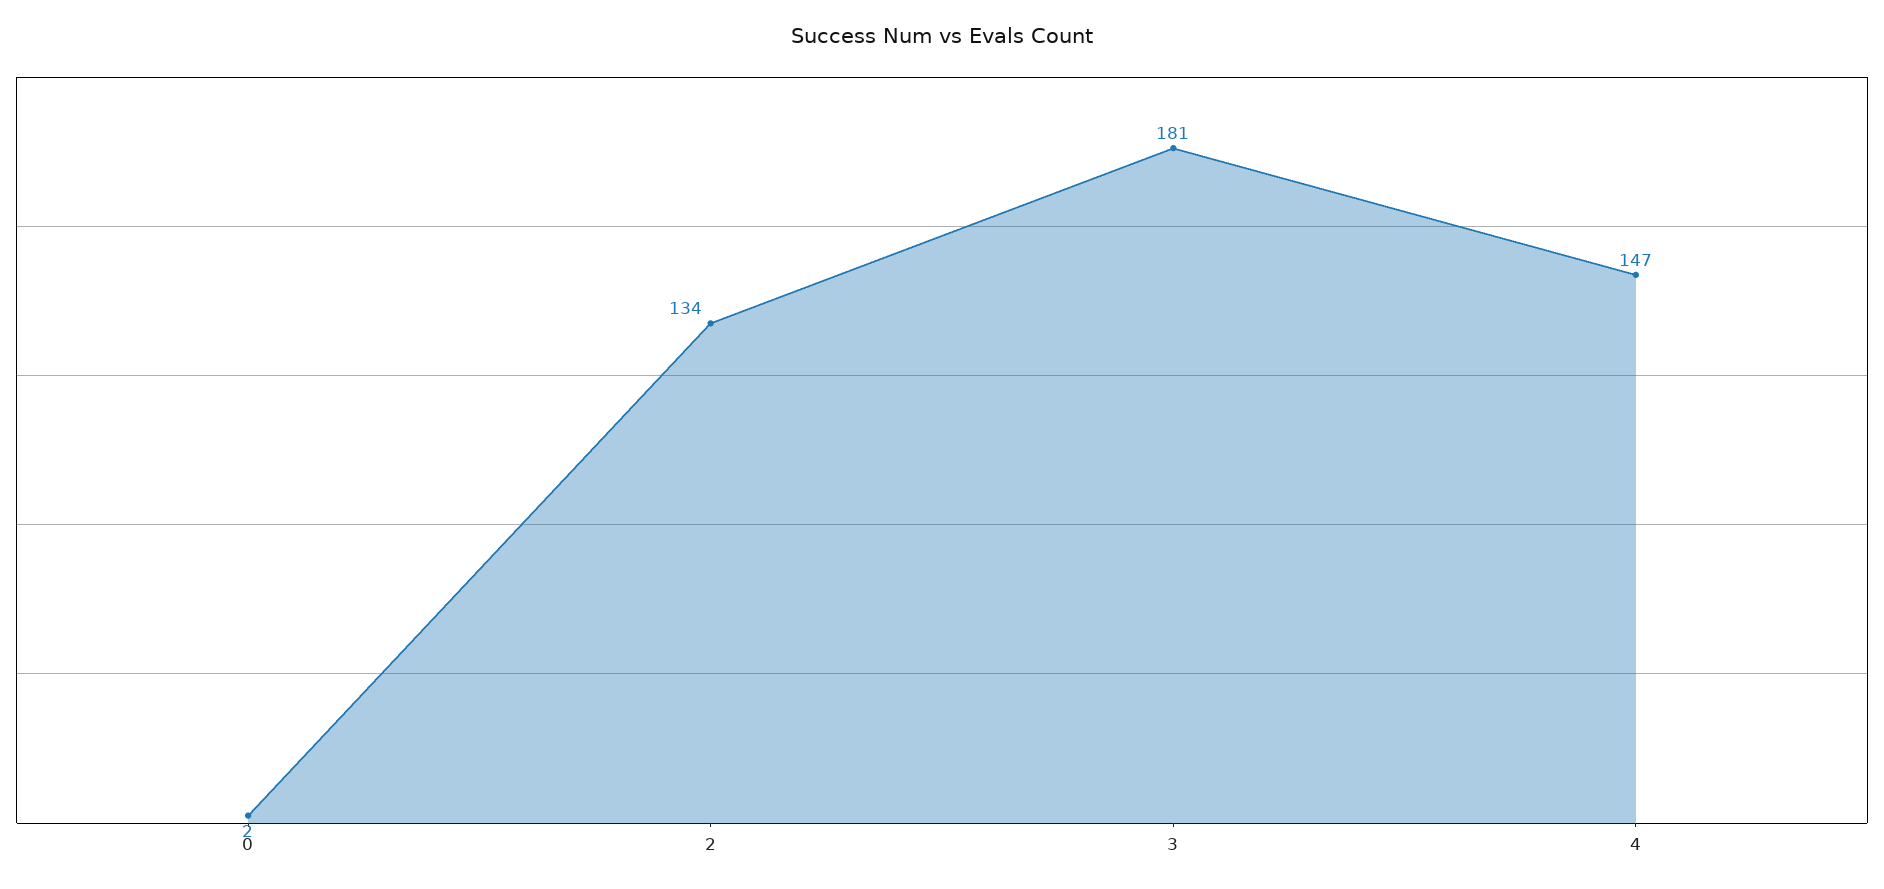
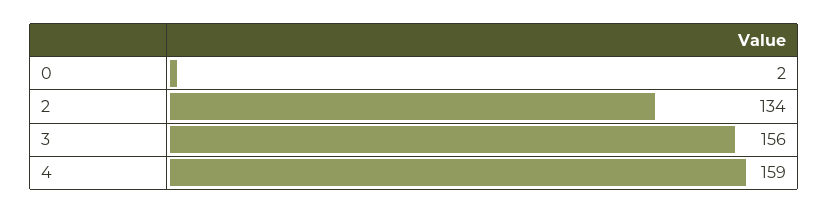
3: 181 -> 156
4: 147 -> 159

